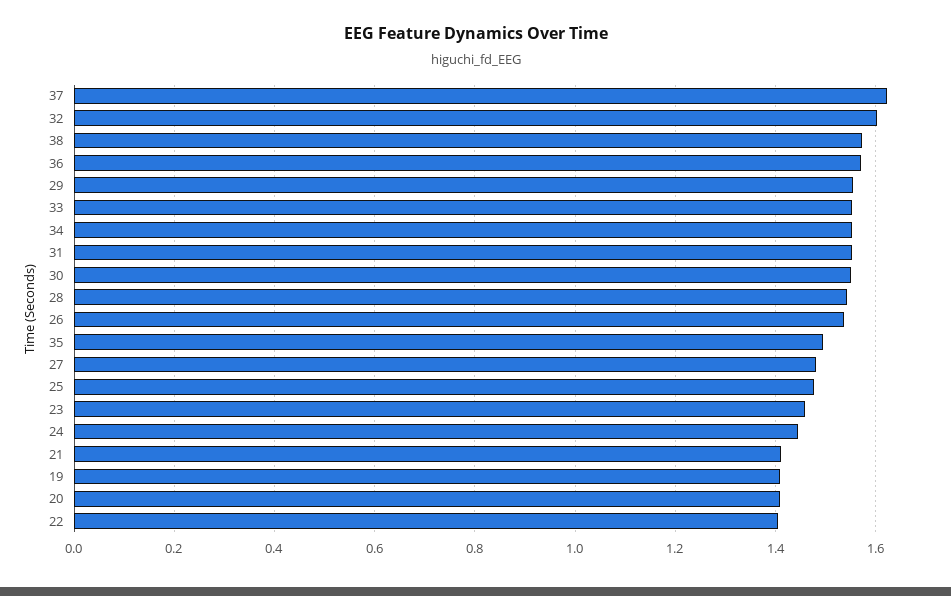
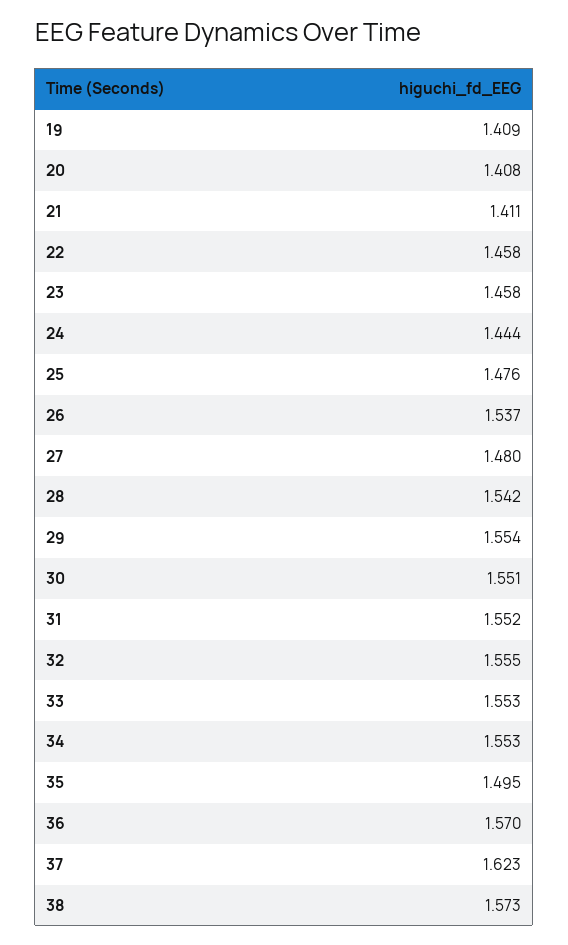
32: 1.6 -> 1.555
22: 1.4 -> 1.458

